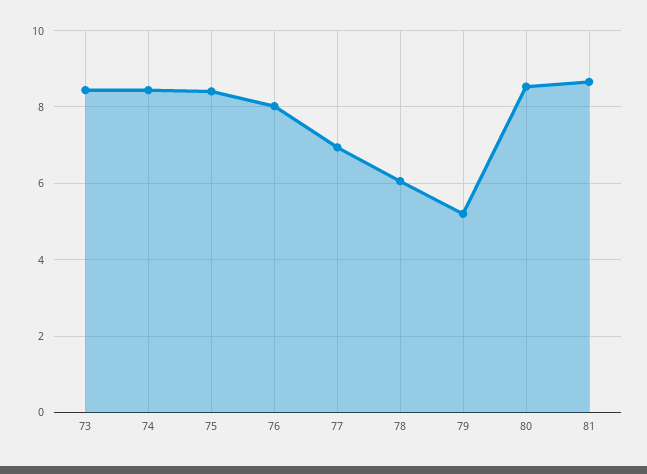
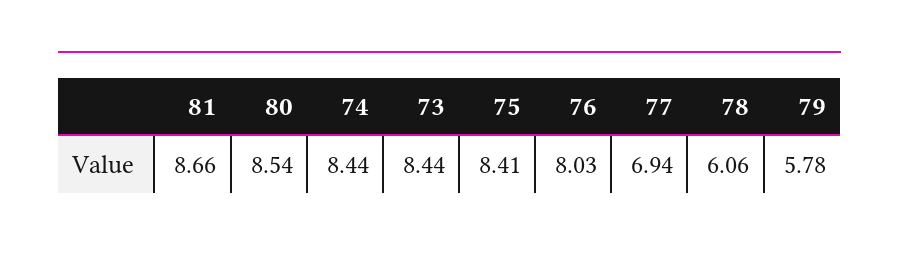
79: 5.2 -> 5.78

